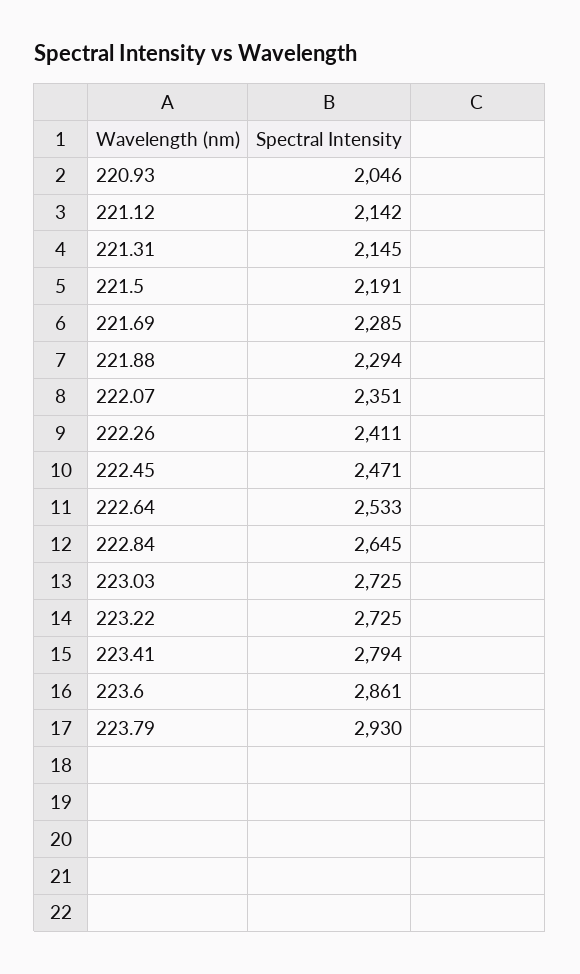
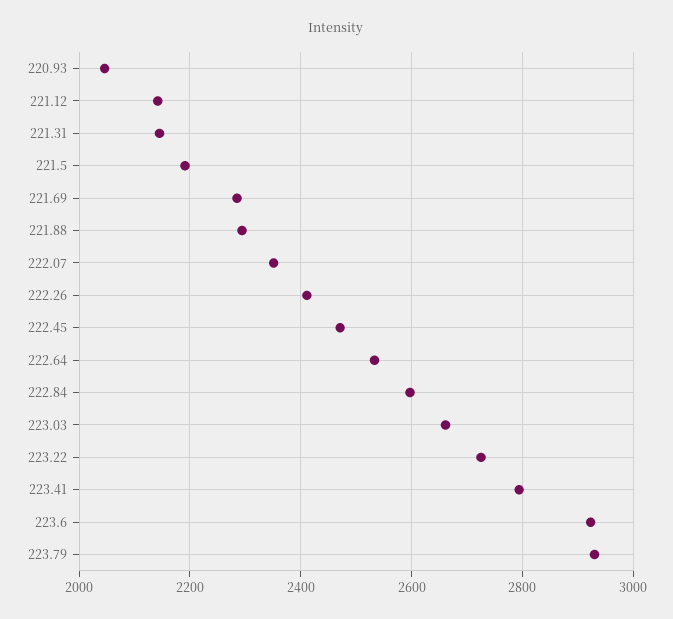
222.84: 2645 -> 2600
223.03: 2725 -> 2660
223.6: 2861 -> 2920

